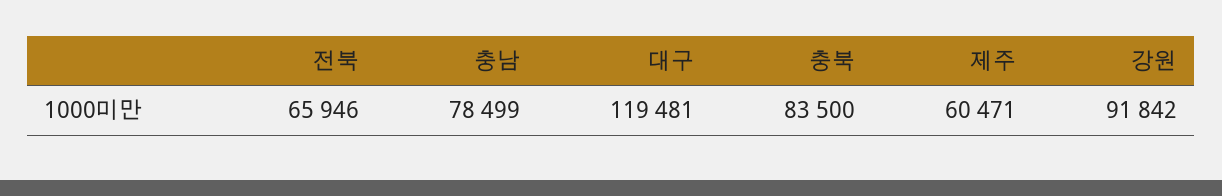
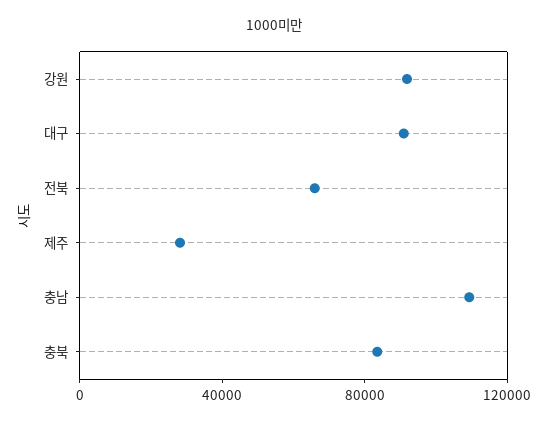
충남: 78499 -> 110000
대구: 119481 -> 90000
제주: 60471 -> 30000

